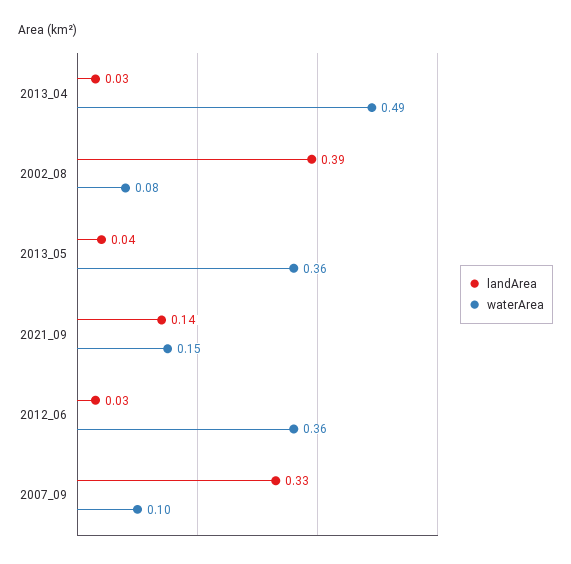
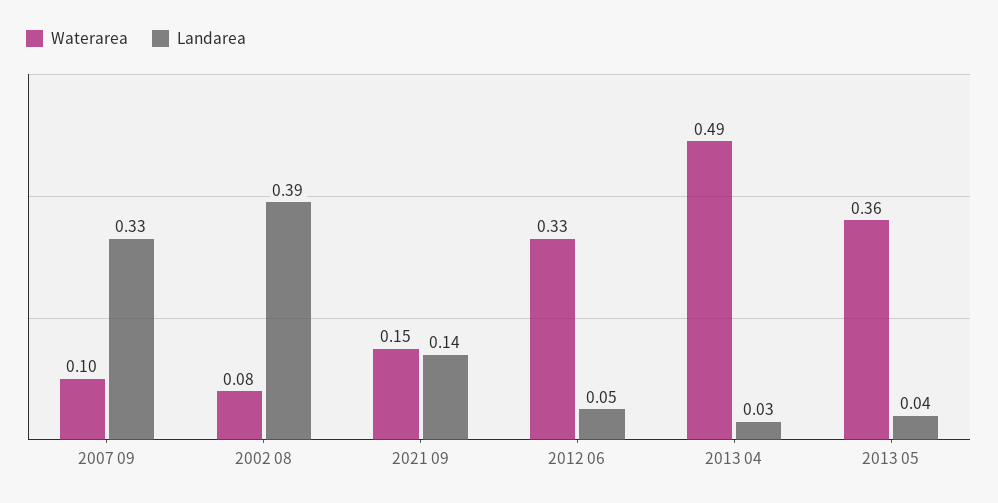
landArea, 2012_06: 0.03 -> 0.05
waterArea, 2012_06: 0.36 -> 0.33

